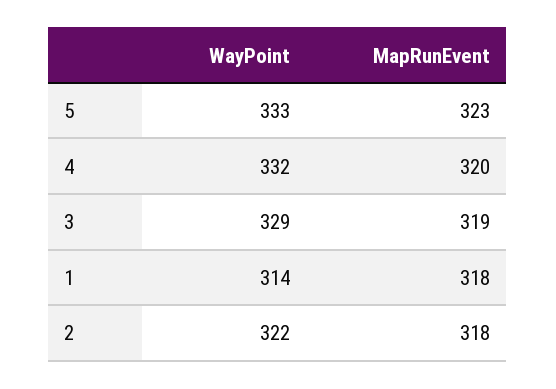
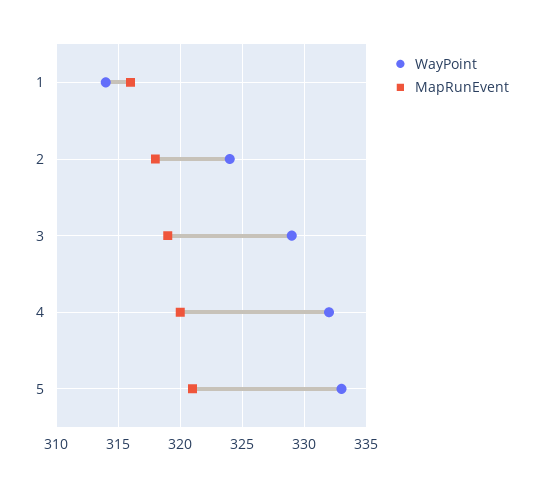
MapRunEvent, 5: 323 -> 321
MapRunEvent, 1: 318 -> 316
WayPoint, 2: 322 -> 324

